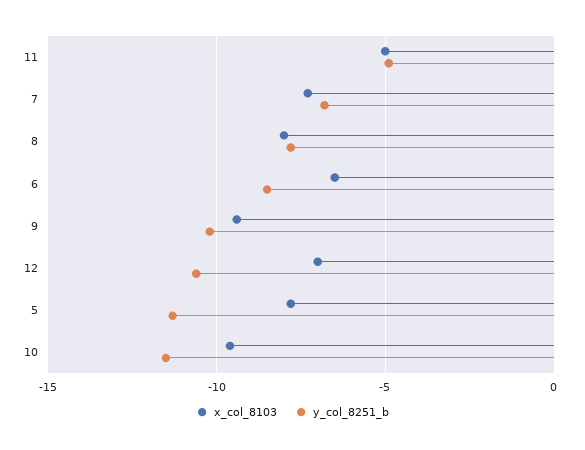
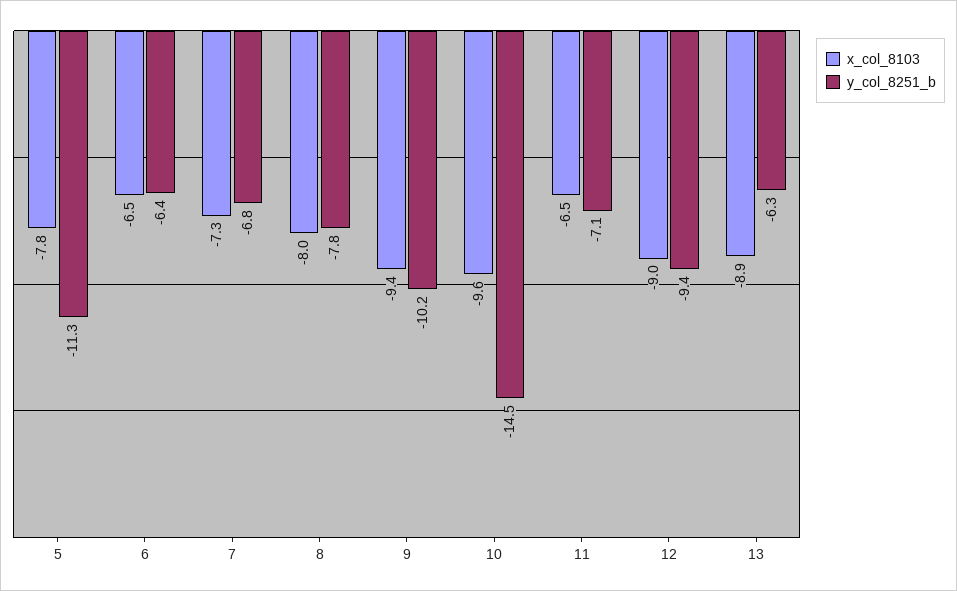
x_col_8103, 11: -5 -> -6.5
y_col_8251_b, 11: -5 -> -7.1
y_col_8251_b, 6: -8.5 -> -6.4
x_col_8103, 12: -7 -> -9
y_col_8251_b, 12: -10.5 -> -9.4
y_col_8251_b, 10: -11.5 -> -14.5
x_col_8103, 13: none -> -8.9
y_col_8251_b, 13: none -> -6.3

